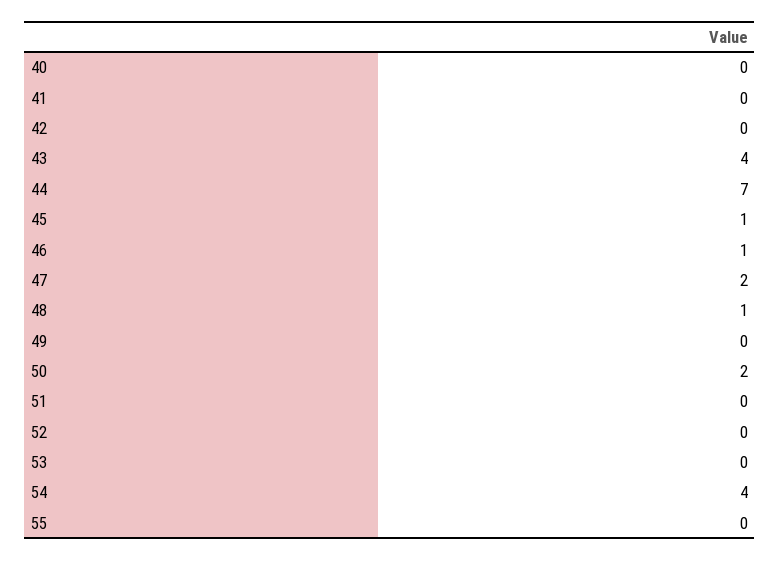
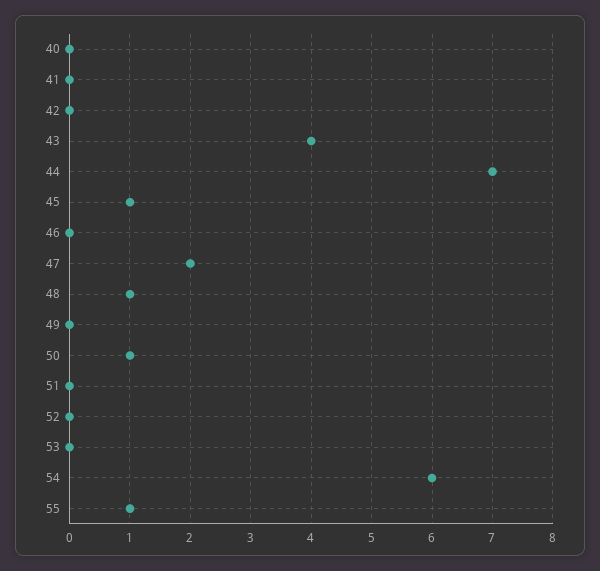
46: 1 -> 0
50: 2 -> 1
54: 4 -> 6
55: 0 -> 1

